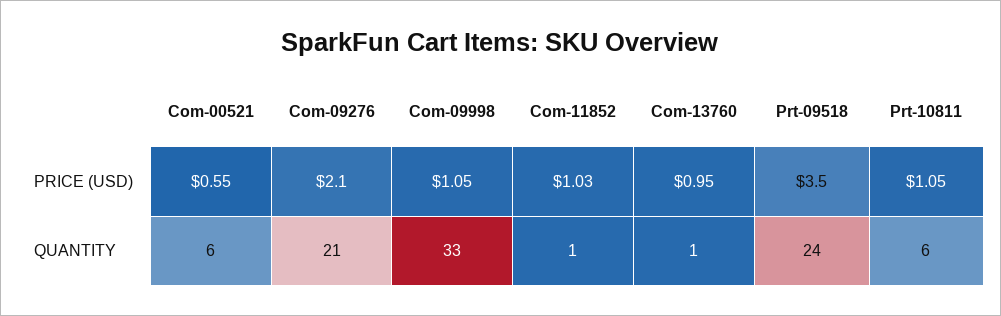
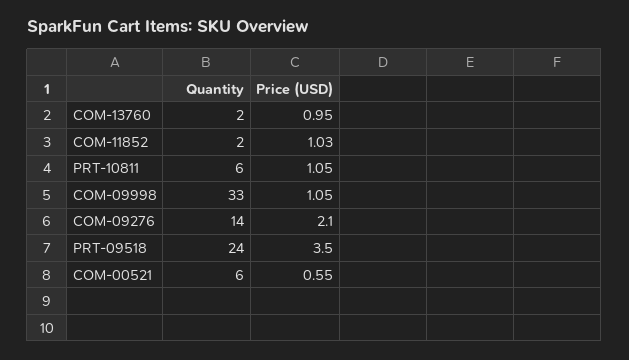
Com-09276, QUANTITY: 21 -> 14
Com-11852, QUANTITY: 1 -> 2
Com-13760, QUANTITY: 1 -> 2

